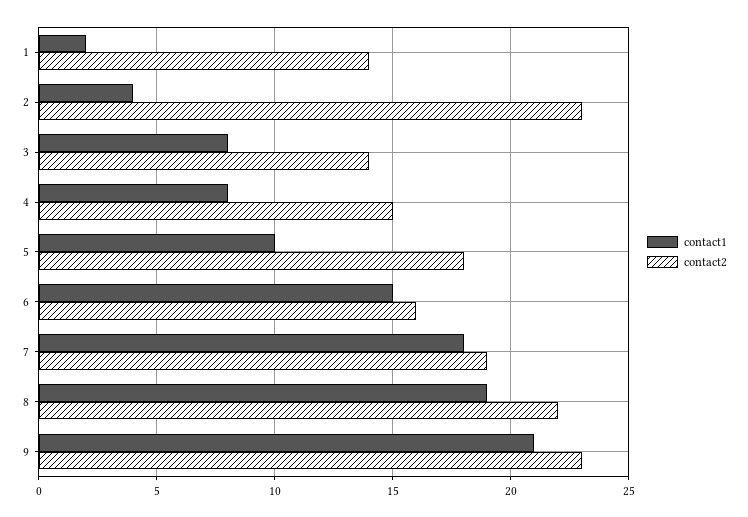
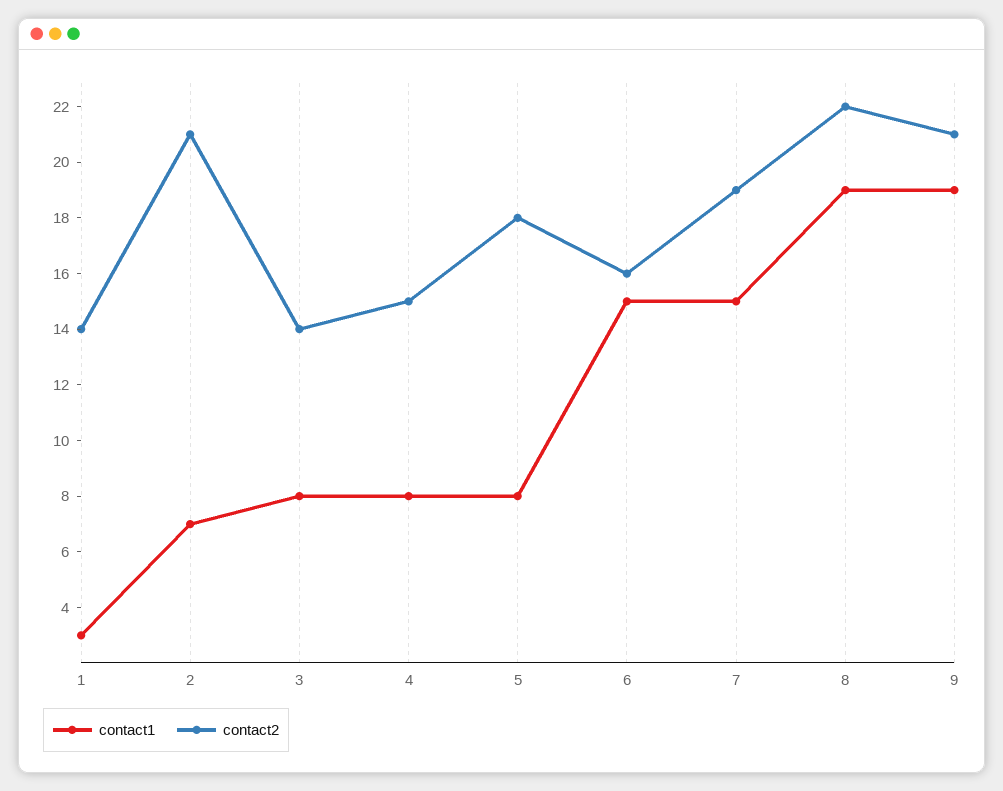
contact1, 1: 2 -> 3
contact1, 2: 4 -> 7
contact2, 2: 23 -> 21
contact1, 5: 10 -> 8
contact1, 7: 18 -> 15
contact1, 9: 21 -> 19
contact2, 9: 23 -> 21

